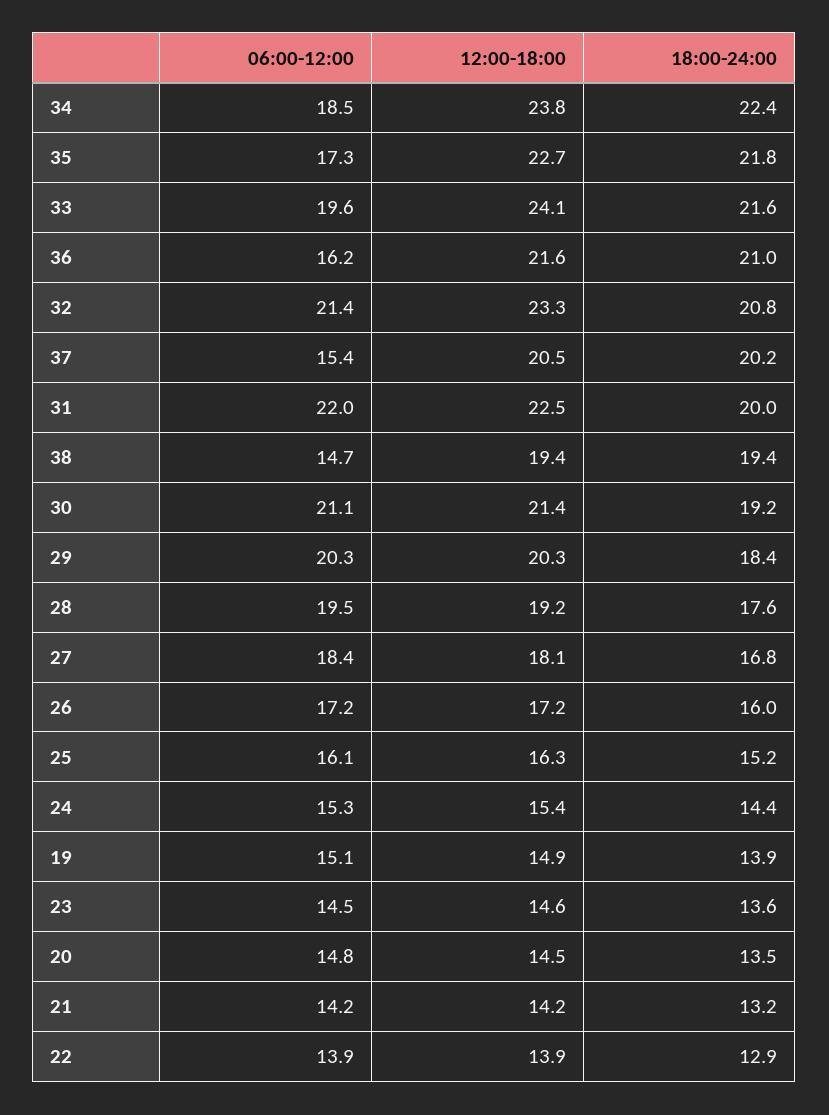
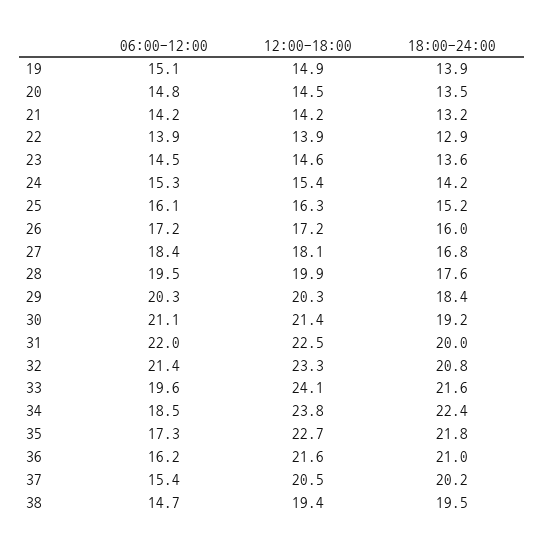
18:00-24:00, 38: 19.4 -> 19.5
12:00-18:00, 28: 19.2 -> 19.9
18:00-24:00, 24: 14.4 -> 14.2

